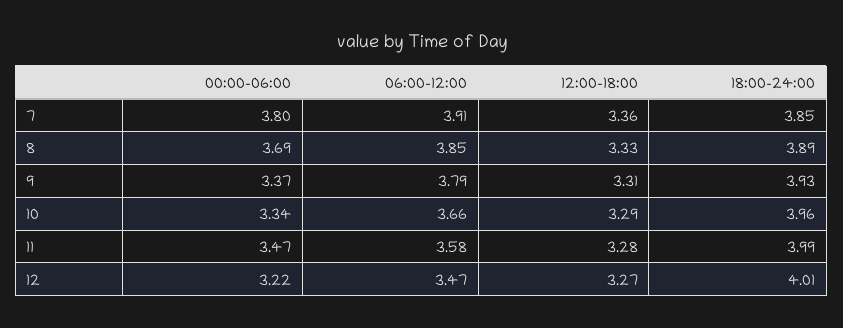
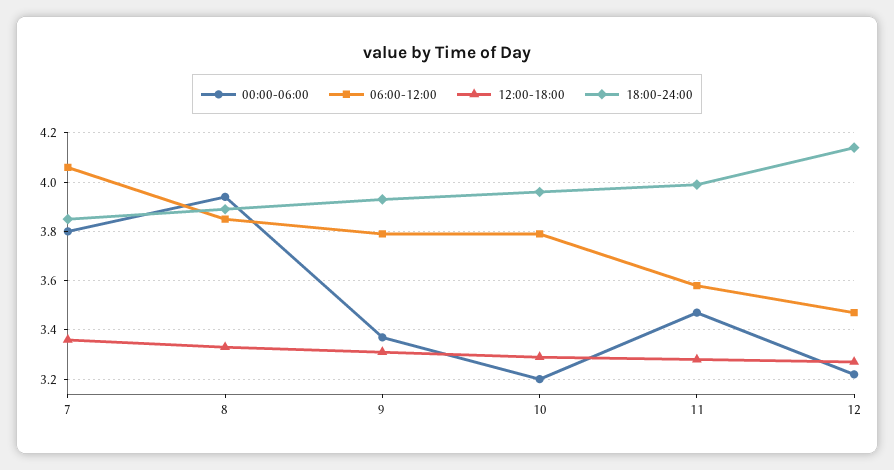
06:00-12:00, 7: 3.91 -> 4.05
00:00-06:00, 8: 3.69 -> 3.95
00:00-06:00, 10: 3.34 -> 3.2
06:00-12:00, 10: 3.66 -> 3.8
18:00-24:00, 12: 4.01 -> 4.15

